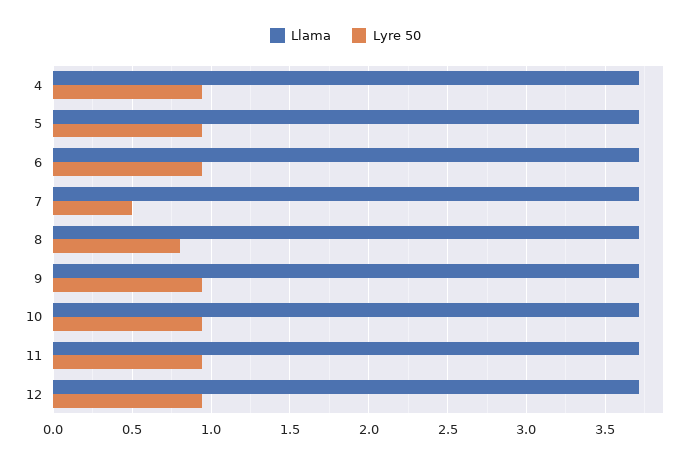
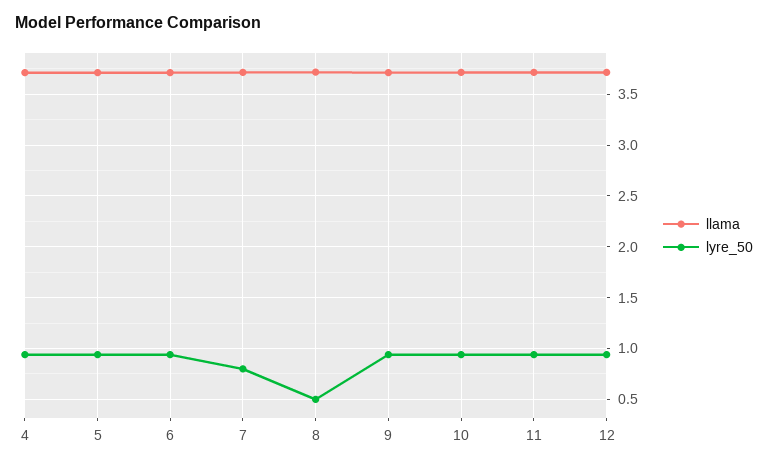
Lyre 50, 7: 0.5 -> 0.8
Lyre 50, 8: 0.8 -> 0.5

